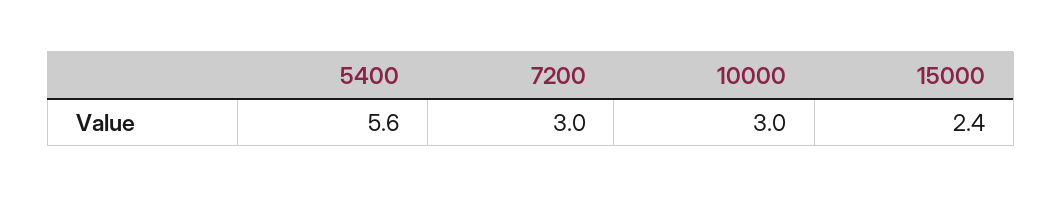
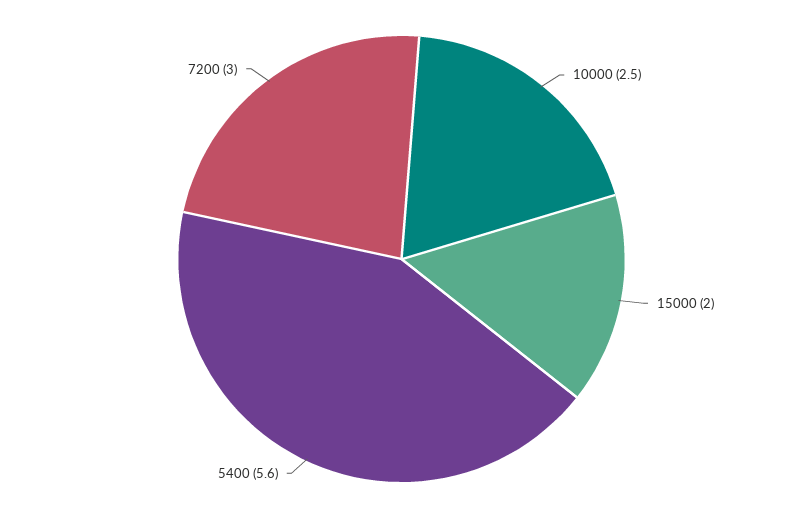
10000: 3 -> 2.5
15000: 2.4 -> 2

